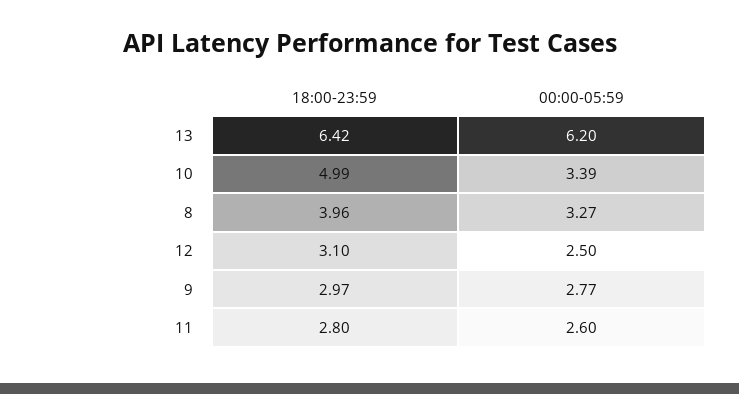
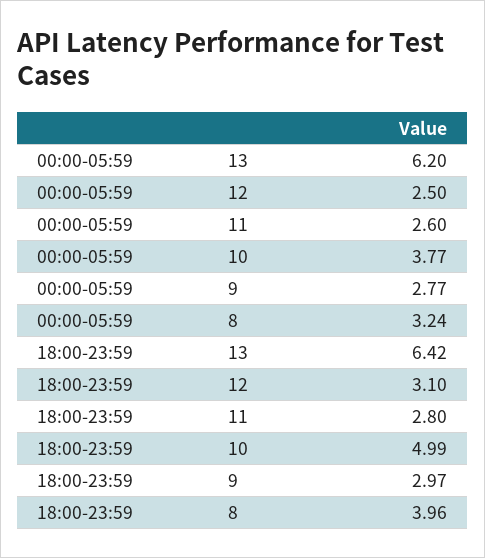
00:00-05:59, 10: 3.39 -> 3.77
00:00-05:59, 8: 3.27 -> 3.24

